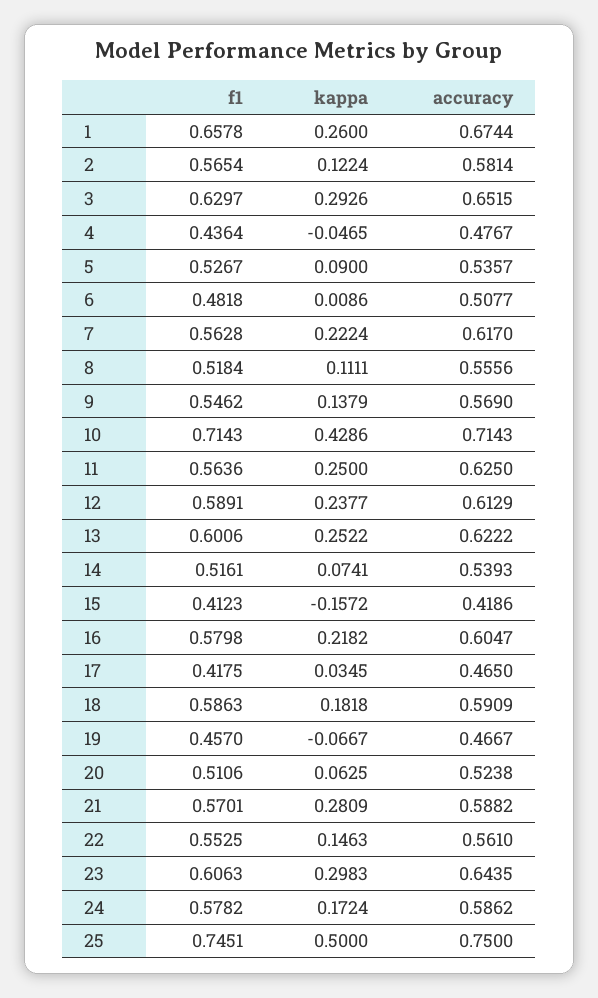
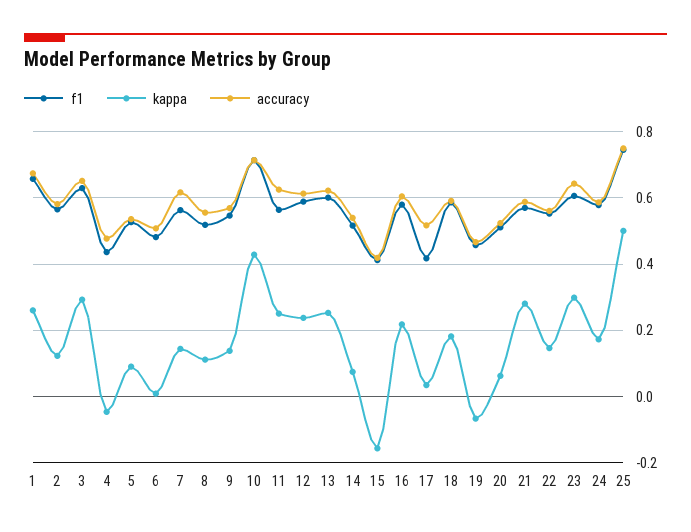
kappa, 7: 0.2224 -> 0.14
accuracy, 17: 0.465 -> 0.52

